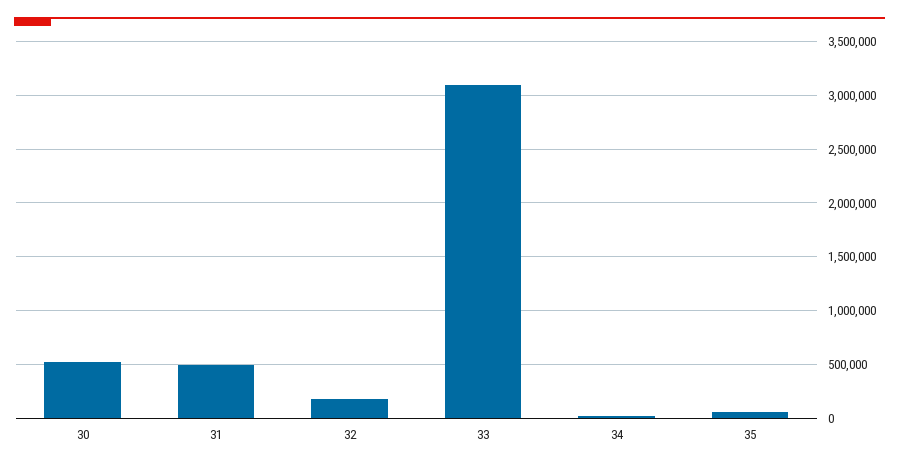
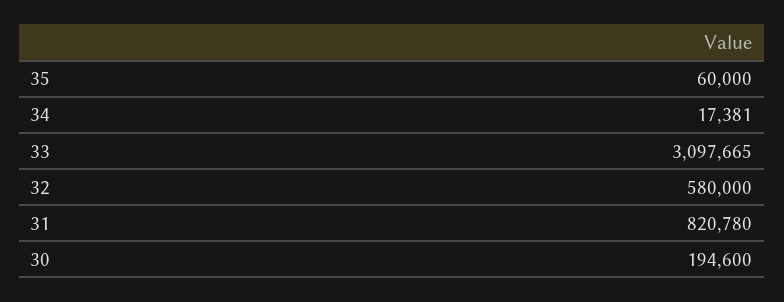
30: 500000 -> 194600
31: 500000 -> 820780
32: 200000 -> 580000

